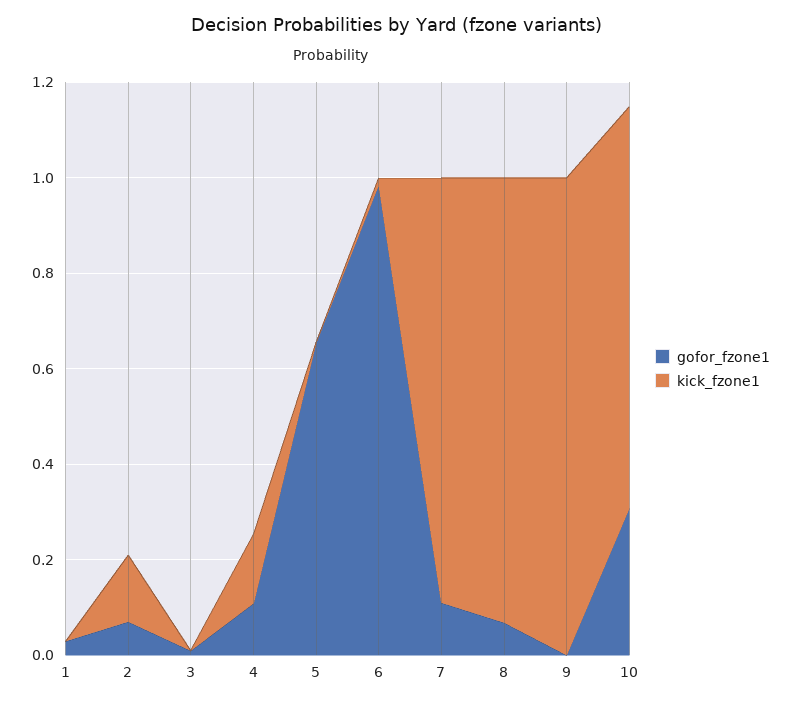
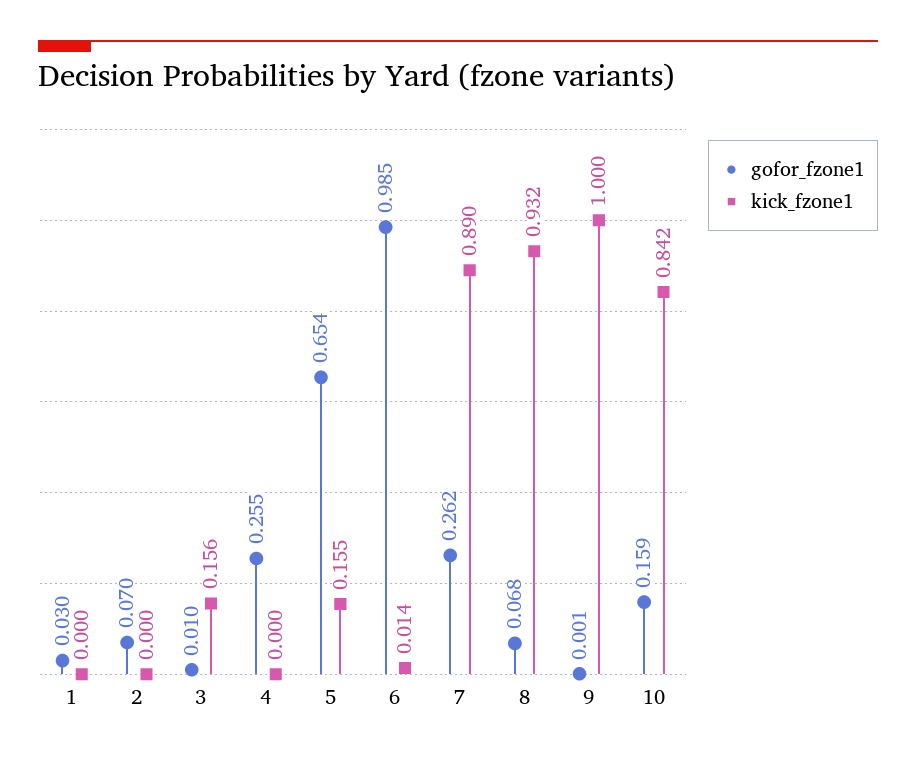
kick_fzone1, 2: 0.15 -> 0
kick_fzone1, 3: 0 -> 0.156
gofor_fzone1, 4: 0.1 -> 0.255
kick_fzone1, 4: 0.15 -> 0
kick_fzone1, 5: 0 -> 0.155
gofor_fzone1, 7: 0.1 -> 0.262
gofor_fzone1, 10: 0.3 -> 0.159

